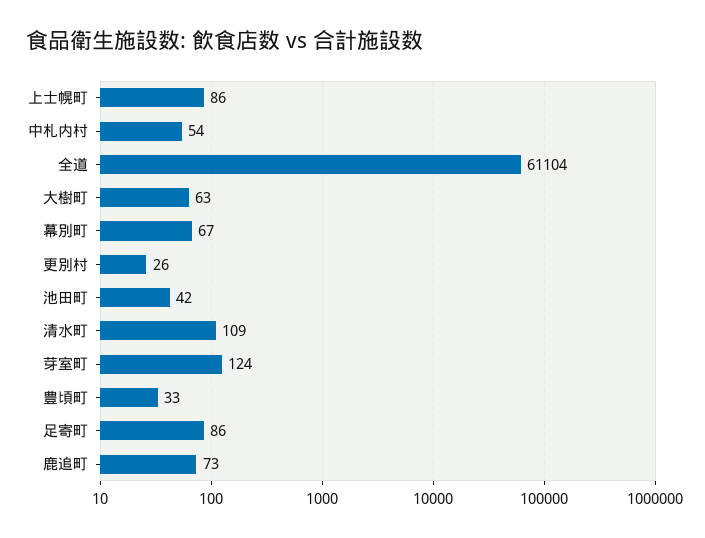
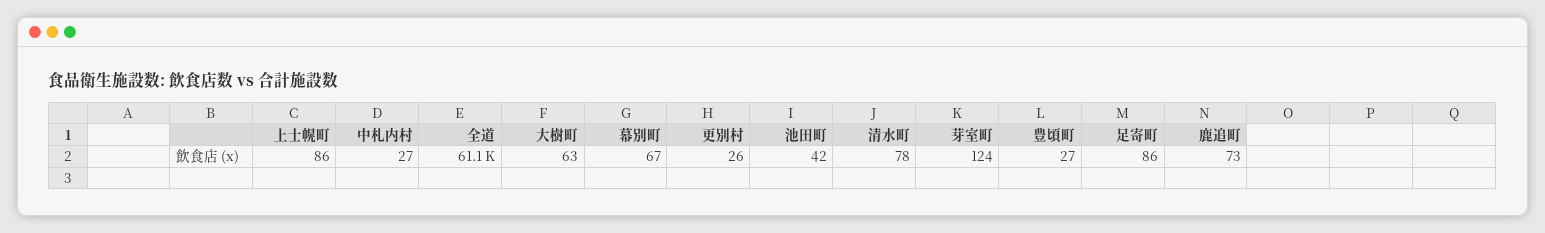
中札内村: 54 -> 27
清水町: 109 -> 78
豊頃町: 33 -> 27

